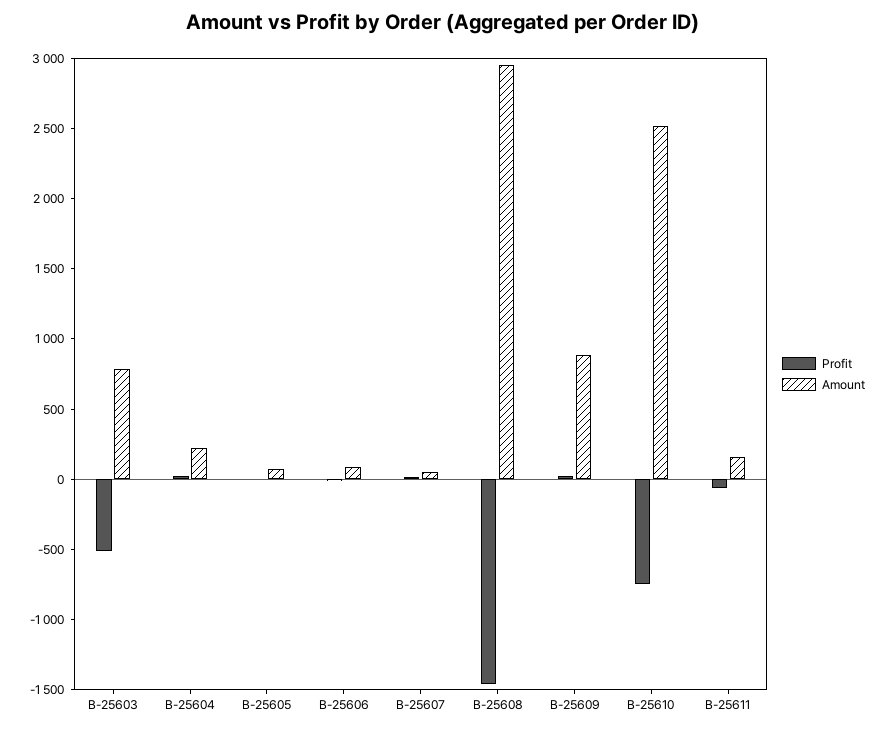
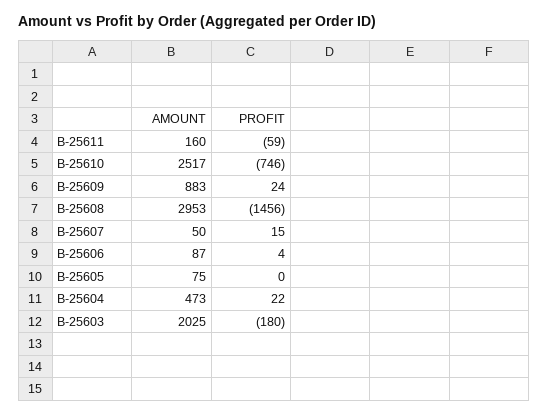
Profit, B-25603: -500 -> -180
Amount, B-25603: 800 -> 2025
Amount, B-25604: 200 -> 473

